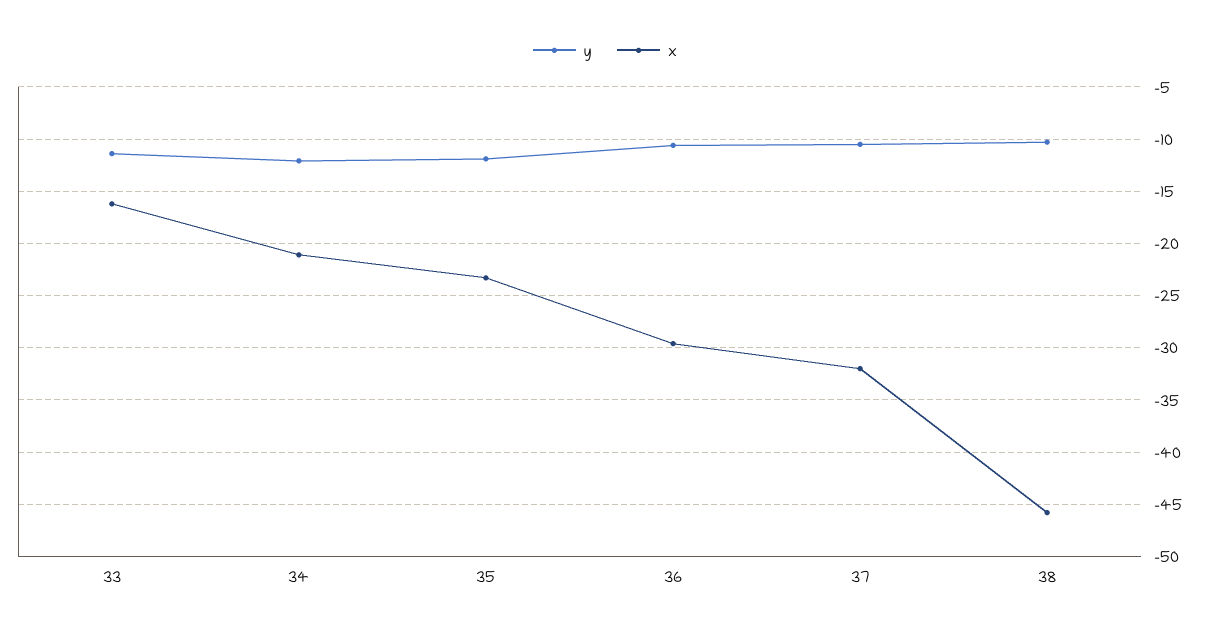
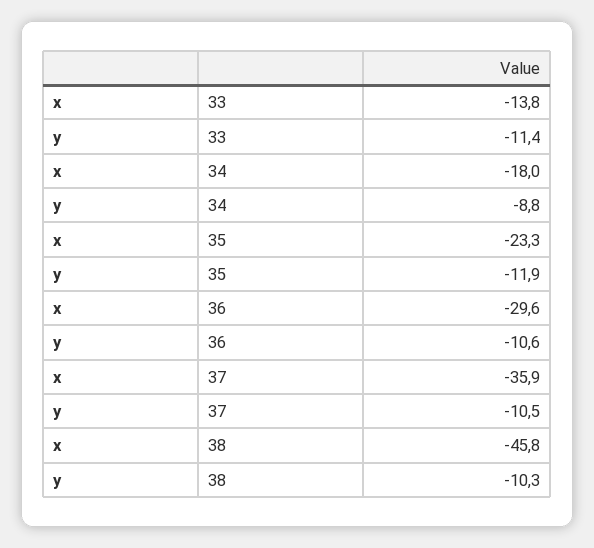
x, 33: -16 -> -13.8
y, 34: -12 -> -8.8
x, 34: -21 -> -18
x, 37: -32 -> -35.9

